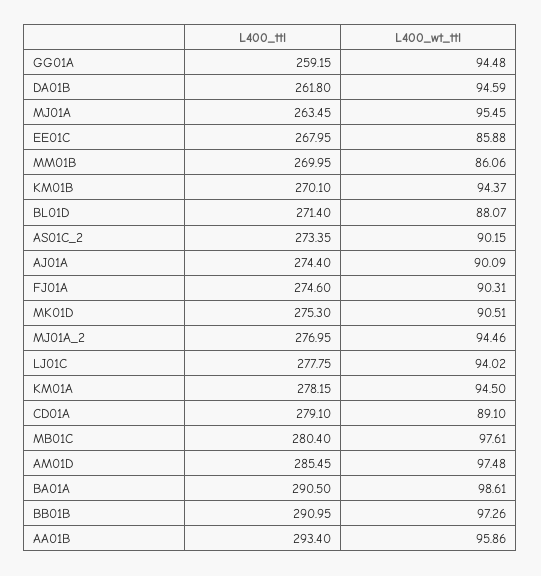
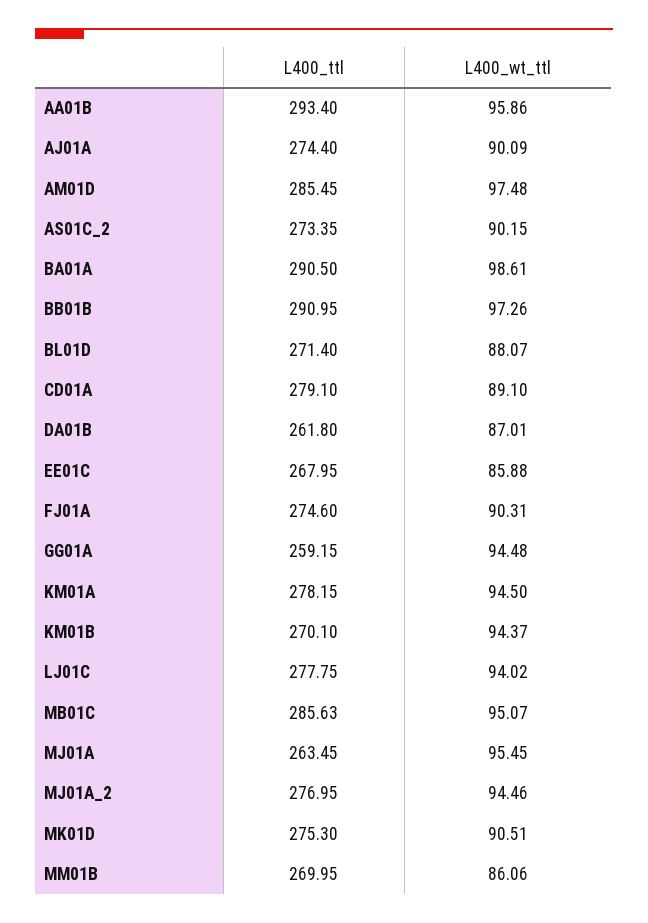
L400_wt_ttl, DA01B: 94.59 -> 87.01
L400_ttl, MB01C: 280.4 -> 285.63
L400_wt_ttl, MB01C: 97.61 -> 95.07

